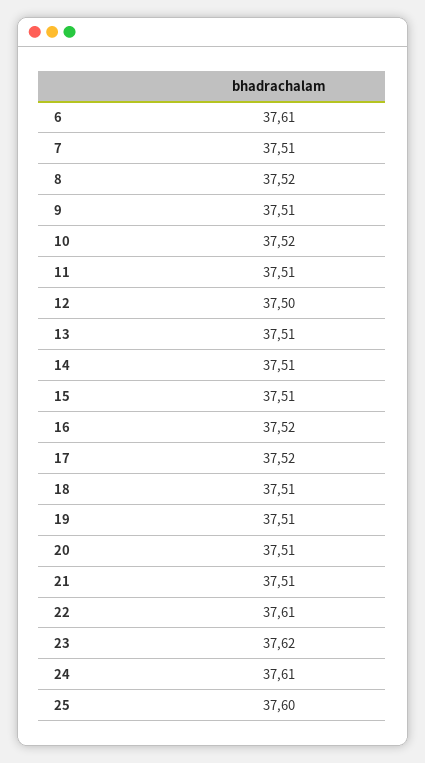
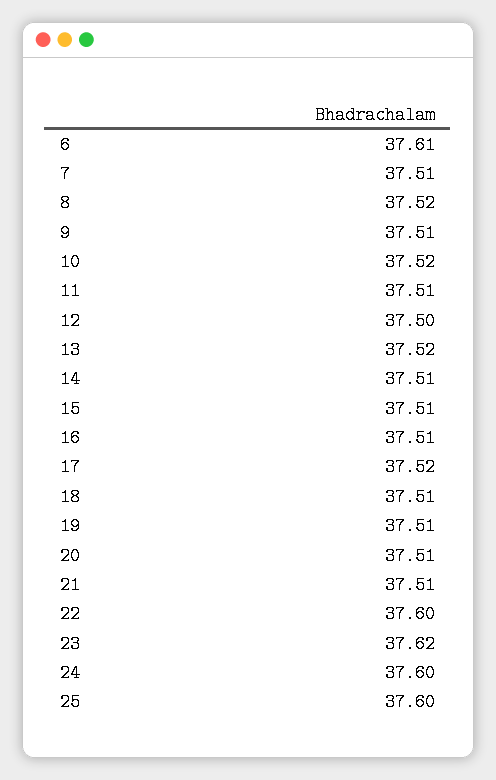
13: 37.51 -> 37.52
16: 37.52 -> 37.51
22: 37.61 -> 37.6
24: 37.61 -> 37.6

